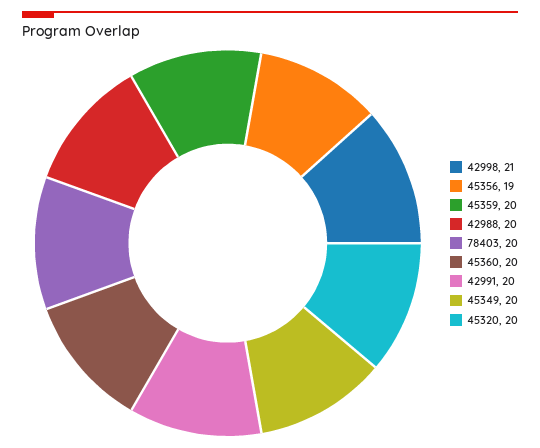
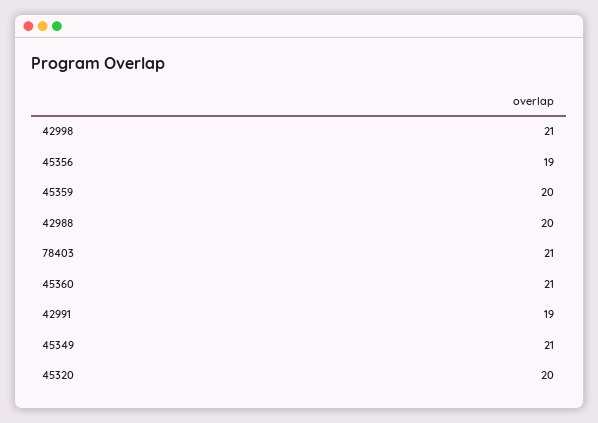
78403: 20 -> 21
45360: 20 -> 21
42991: 20 -> 19
45349: 20 -> 21

